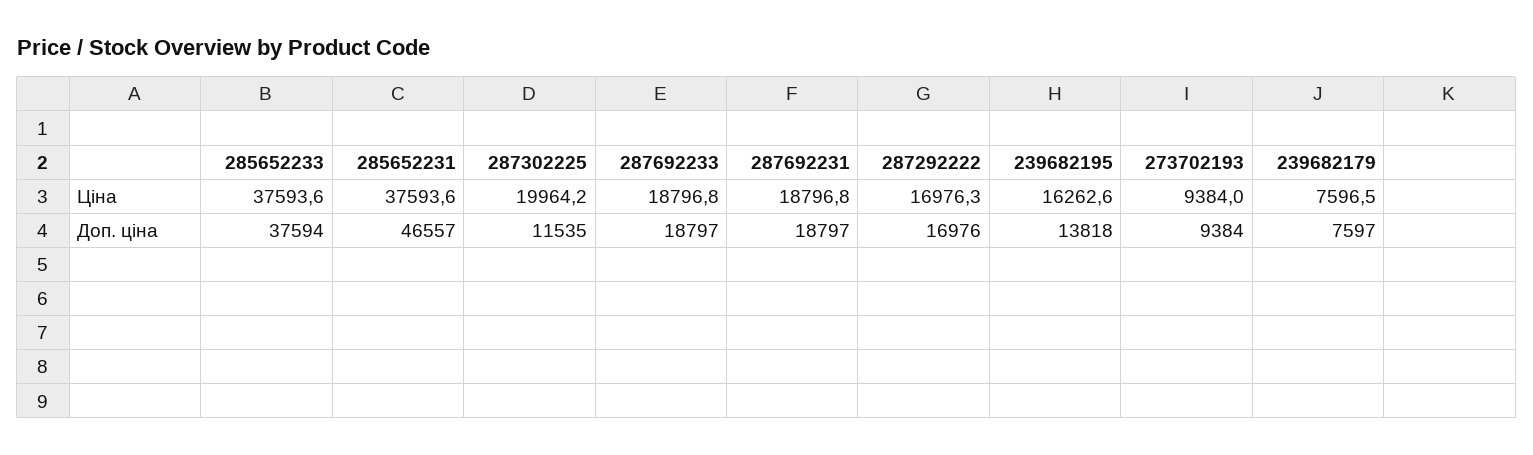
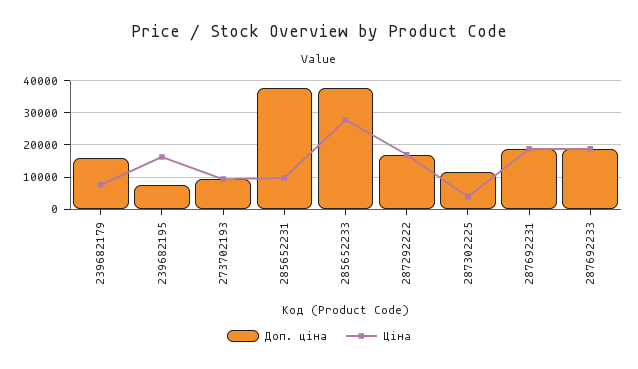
Ціна, 285652233: 37593.6 -> 28000
Ціна, 285652231: 37593.6 -> 10000
Ціна, 287302225: 19964.2 -> 4000
Доп. ціна, 285652231: 46557 -> 38000
Доп. ціна, 239682195: 13818 -> 8000
Доп. ціна, 239682179: 7597 -> 16000

